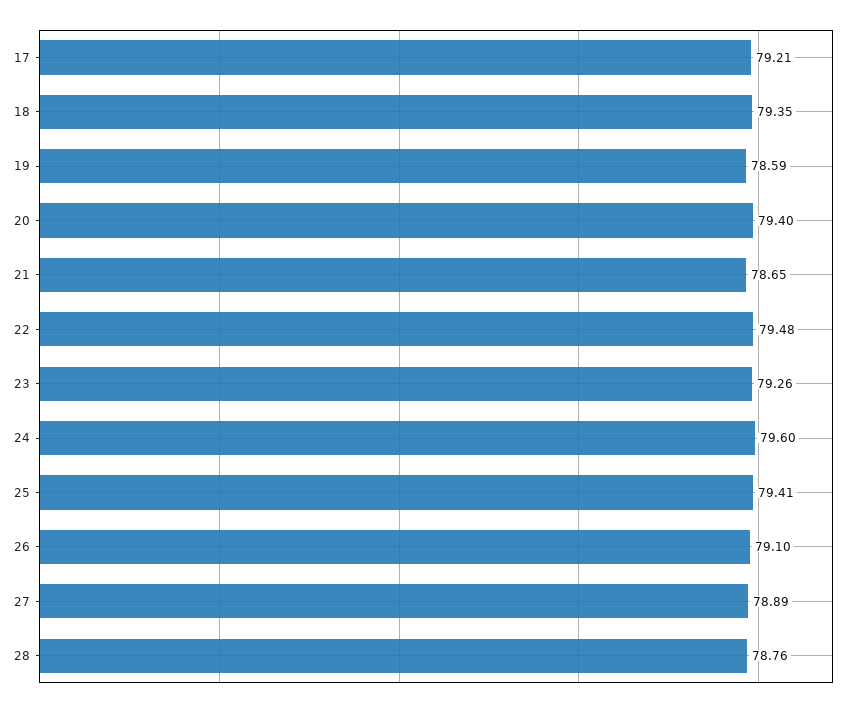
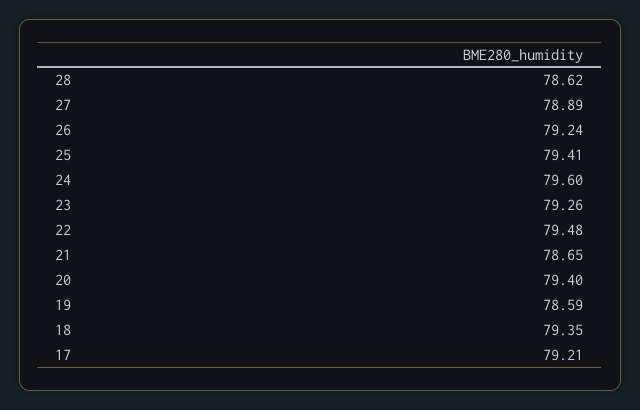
26: 79.1 -> 79.24
28: 78.76 -> 78.62

